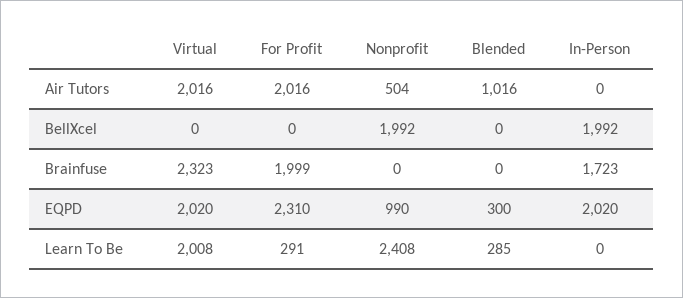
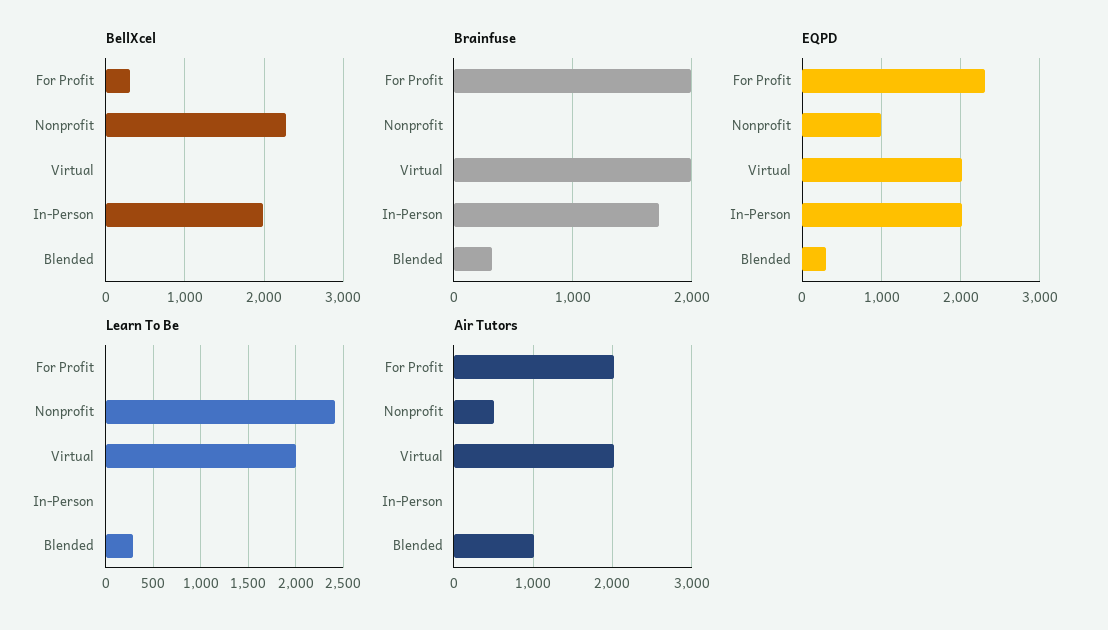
BellXcel, For Profit: 0 -> 300
BellXcel, Nonprofit: 1992 -> 2300
Brainfuse, Virtual: 2323 -> 2000
Brainfuse, Blended: 0 -> 300
Learn To Be, For Profit: 291 -> 0

